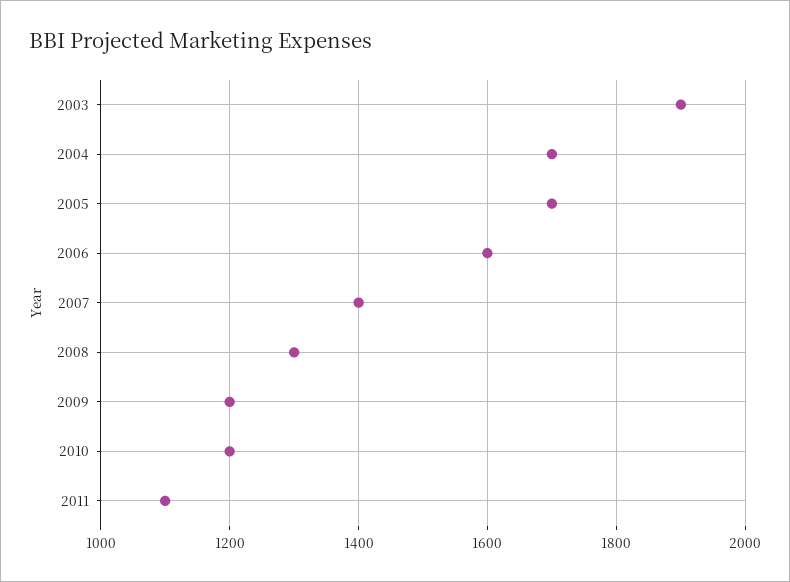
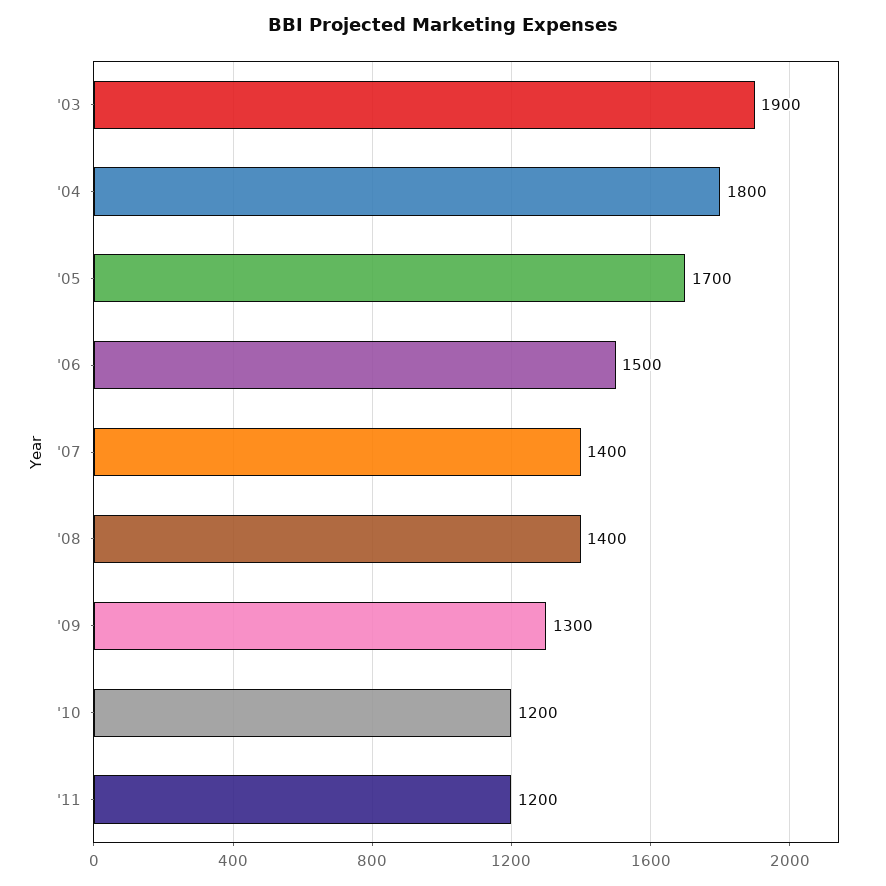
2004: 1700 -> 1800
2006: 1600 -> 1500
2008: 1300 -> 1400
2009: 1200 -> 1300
2011: 1100 -> 1200

